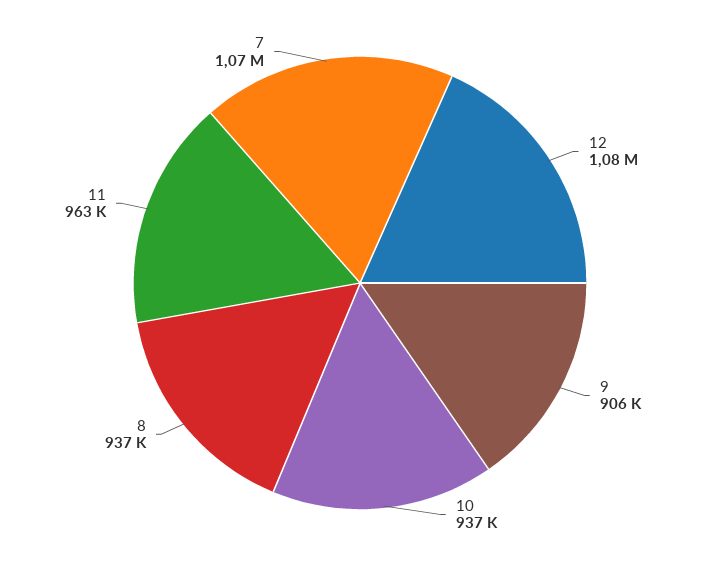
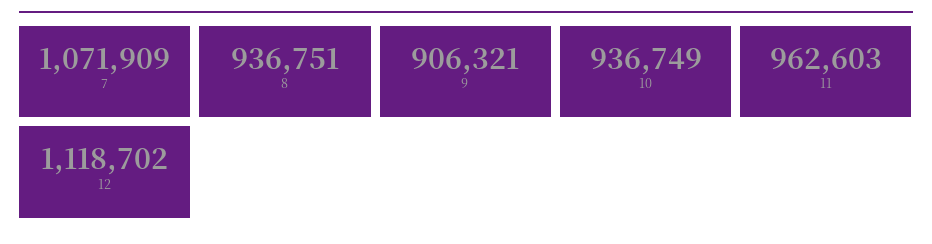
12: 1080000 -> 1118702

